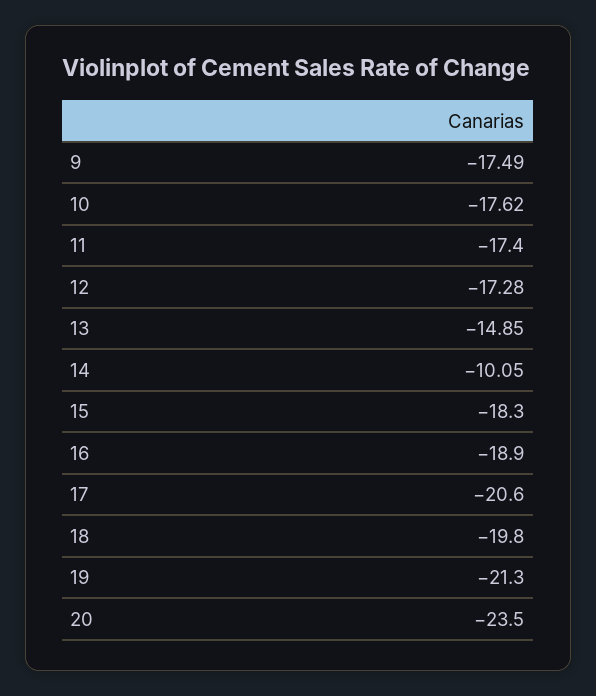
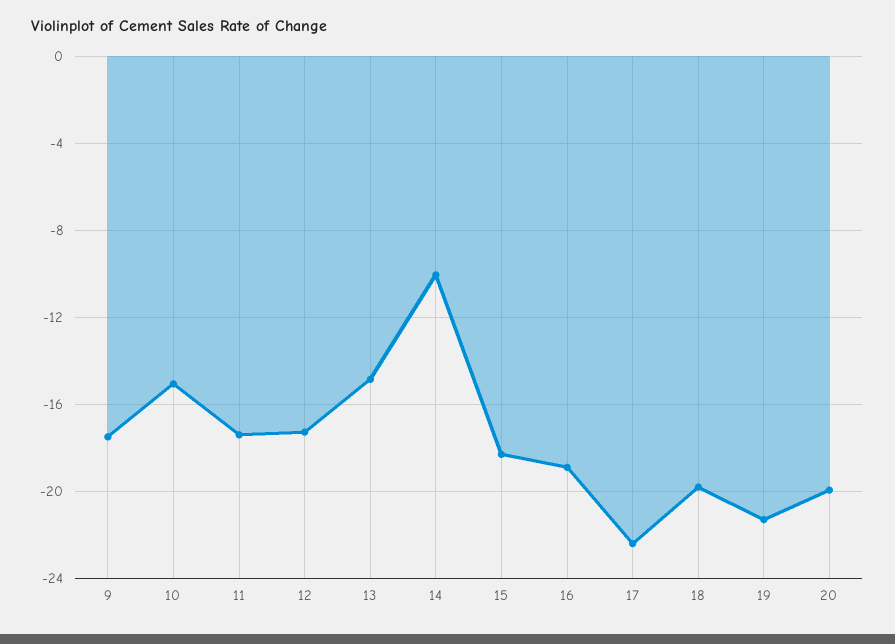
10: -17.62 -> -15
17: -20.6 -> -22.5
20: -23.5 -> -20

